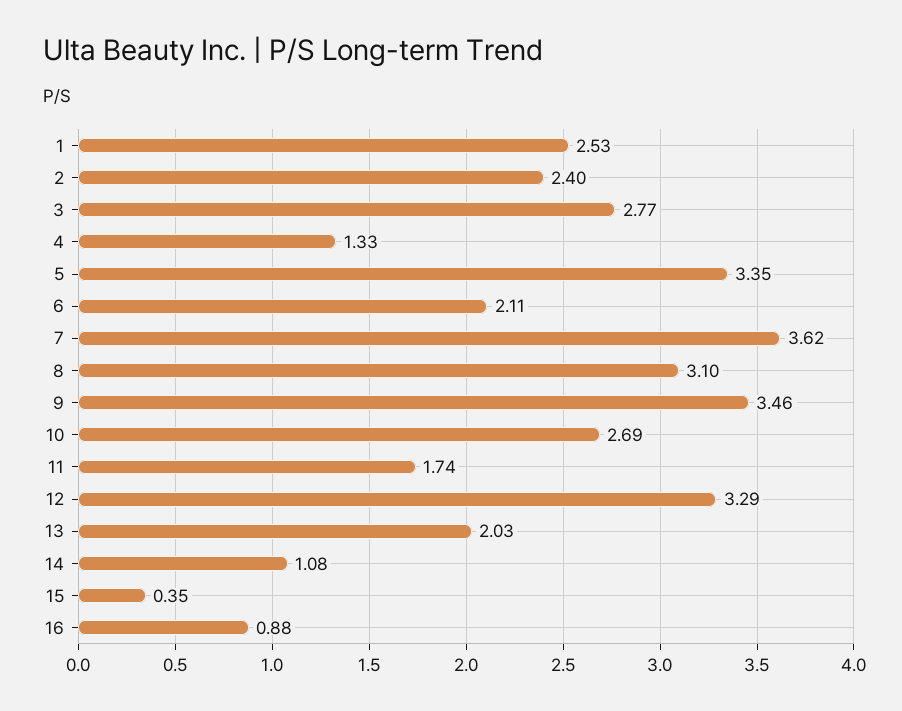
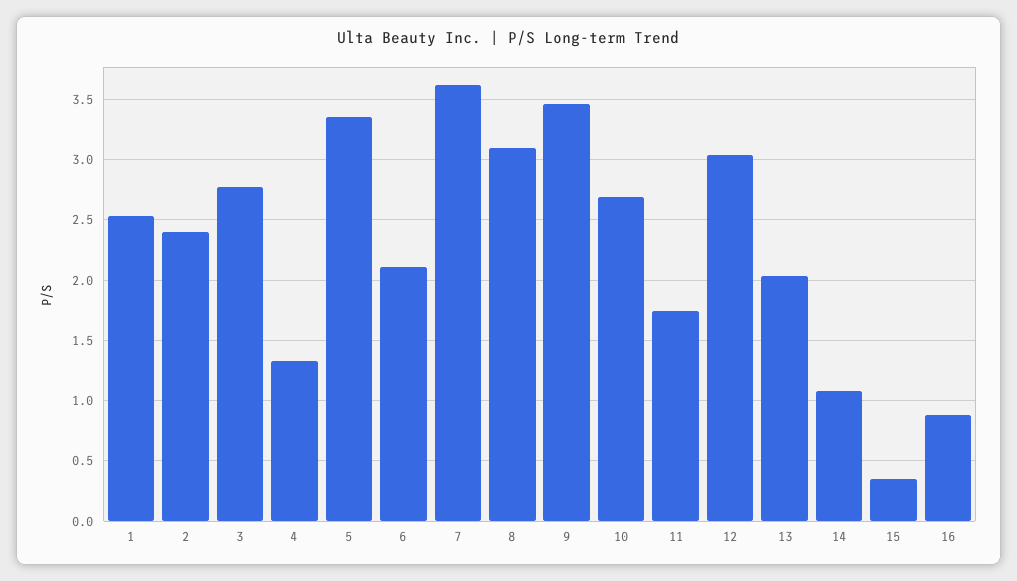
12: 3.29 -> 3.05

